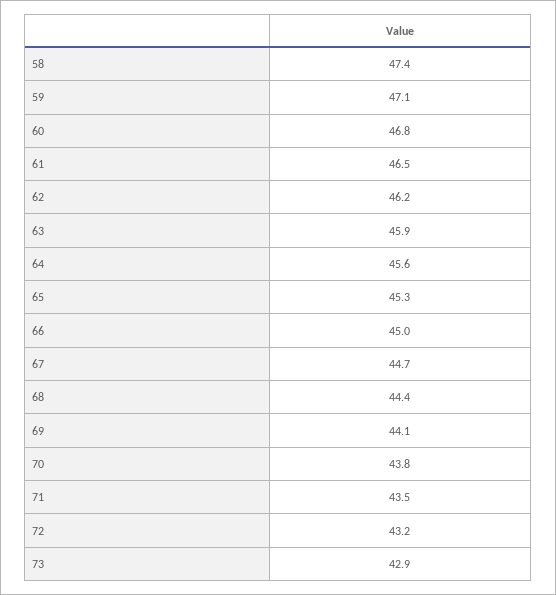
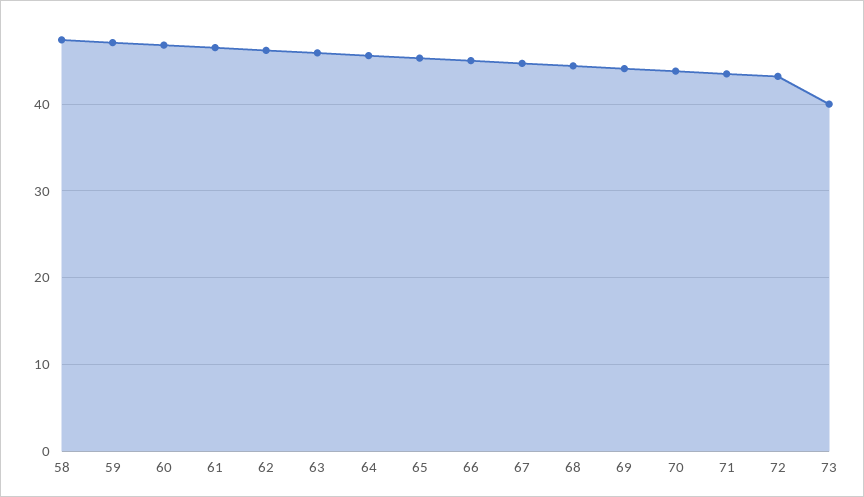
73: 42.9 -> 40

